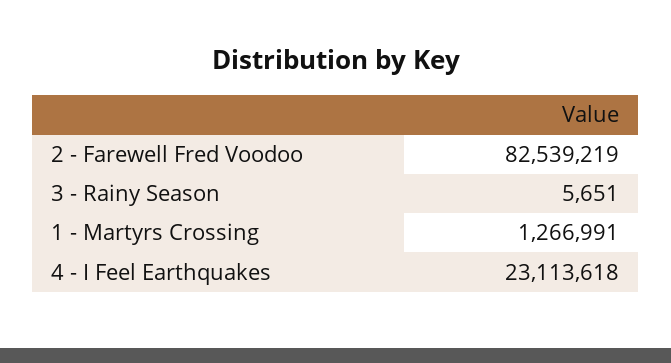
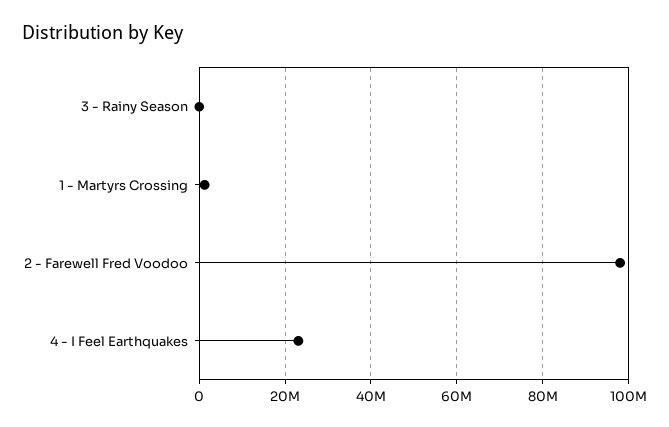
2 - Farewell Fred Voodoo: 82539219 -> 98000000

